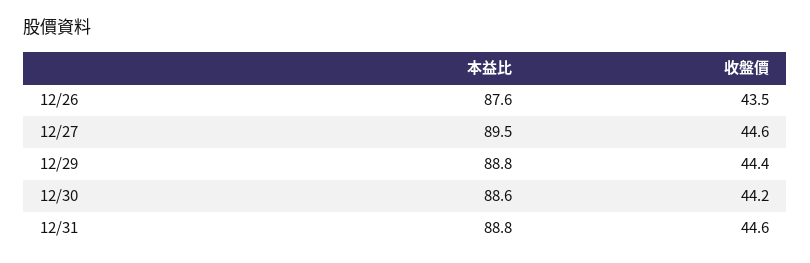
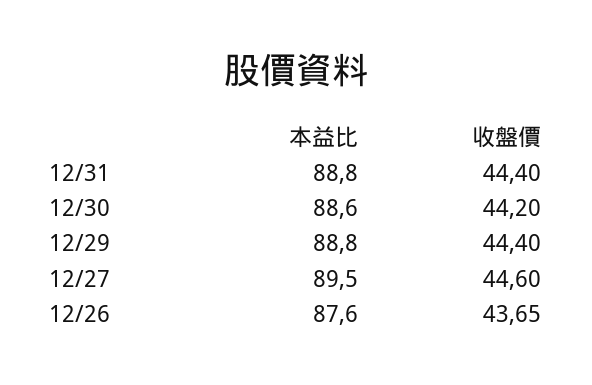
收盤價, 12/26: 43.5 -> 43.65
收盤價, 12/31: 44.6 -> 44.4

